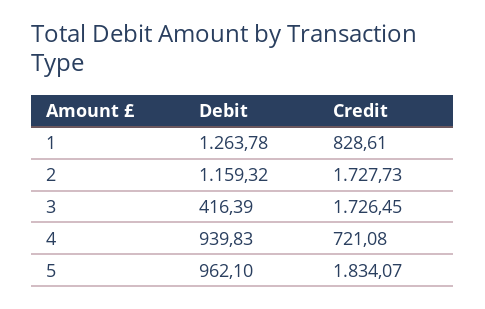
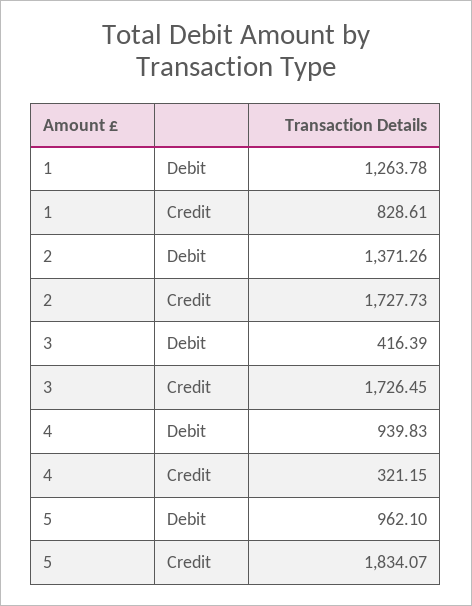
Debit, 2: 1159.32 -> 1371.26
Credit, 4: 721.08 -> 321.15

